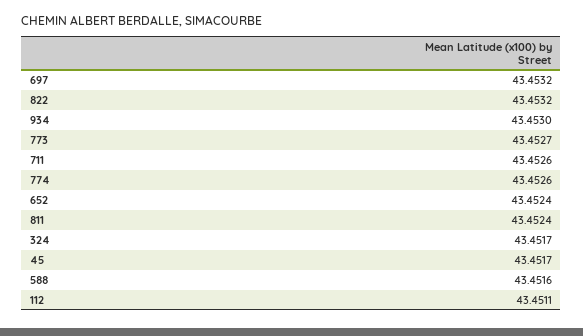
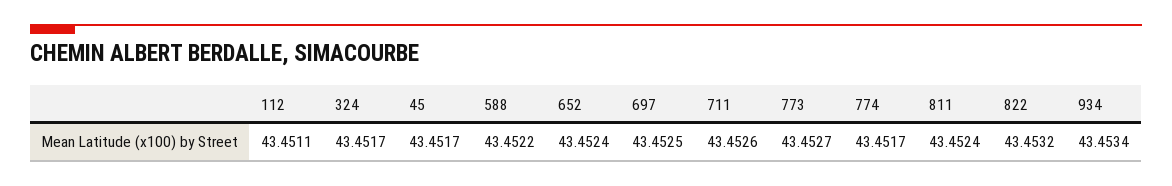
697: 43.4532 -> 43.4525
934: 43.453 -> 43.4534
774: 43.4526 -> 43.4517
588: 43.4516 -> 43.4522

